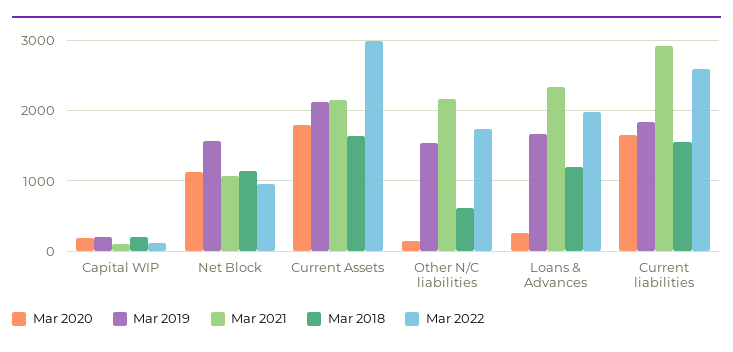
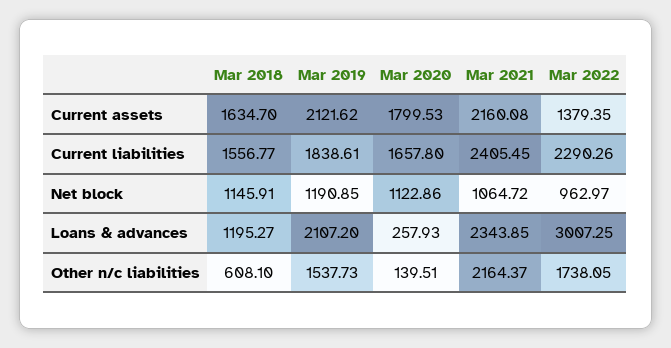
Mar 2020, Capital WIP: 200 -> none
Mar 2019, Capital WIP: 200 -> none
Mar 2021, Capital WIP: 100 -> none
Mar 2018, Capital WIP: 200 -> none
Mar 2022, Capital WIP: 100 -> none
Mar 2019, Net Block: 1600 -> 1190.85
Mar 2022, Current Assets: 3000 -> 1379.35
Mar 2019, Loans & Advances: 1700 -> 2107.2
Mar 2022, Loans & Advances: 2000 -> 3007.25
Mar 2021, Current liabilities: 2900 -> 2405.45
Mar 2022, Current liabilities: 2600 -> 2290.26

